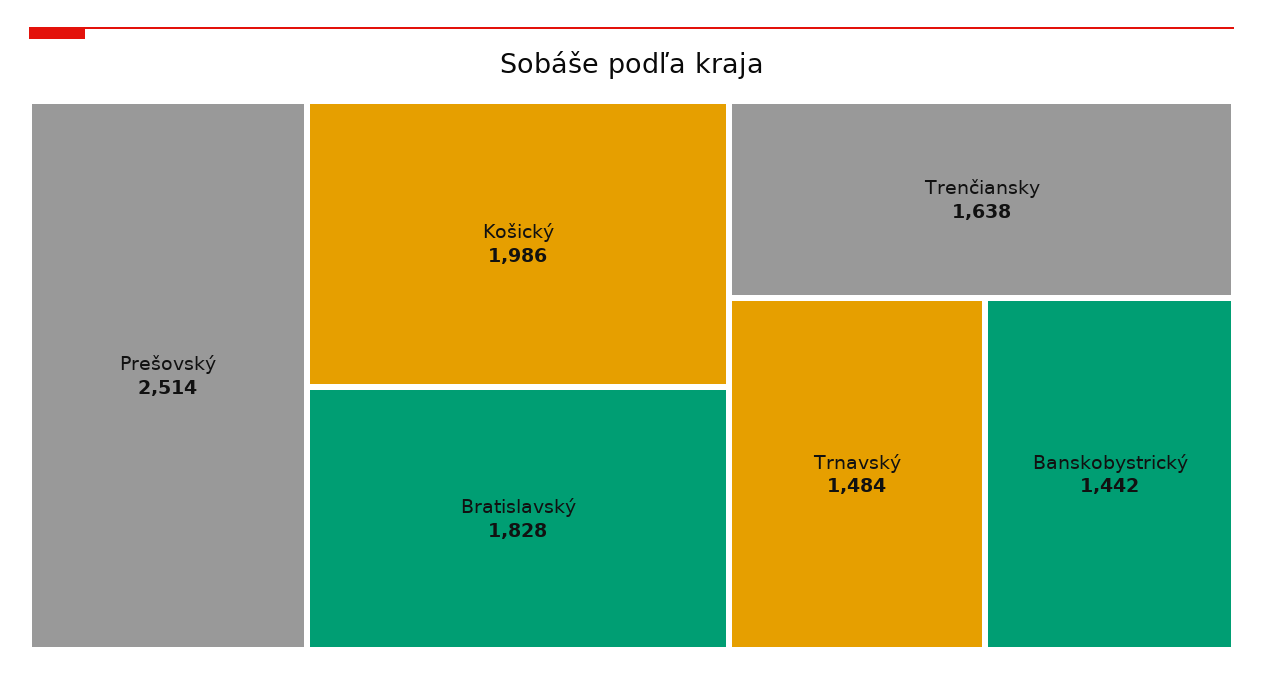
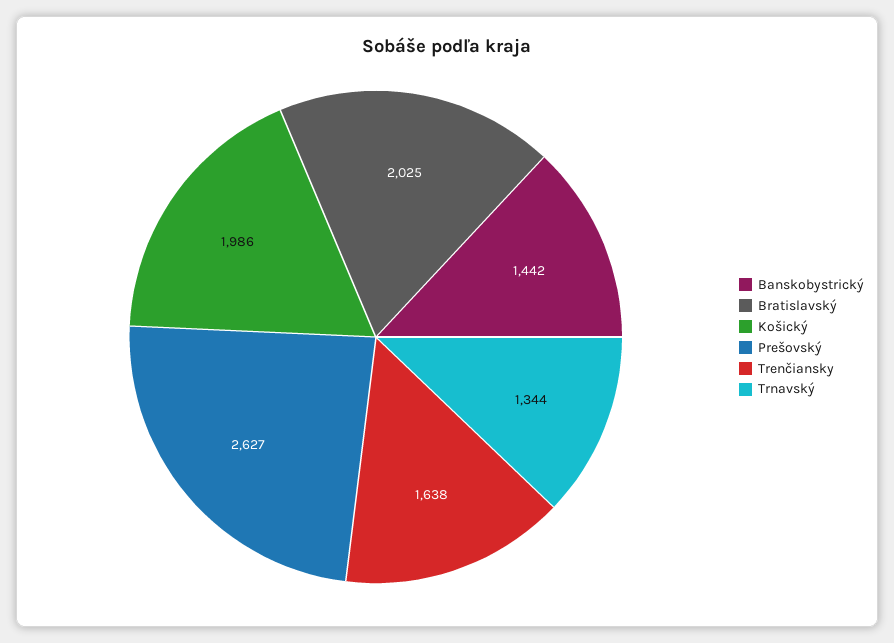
Prešovský: 2514 -> 2627
Bratislavský: 1828 -> 2025
Trnavský: 1484 -> 1344

